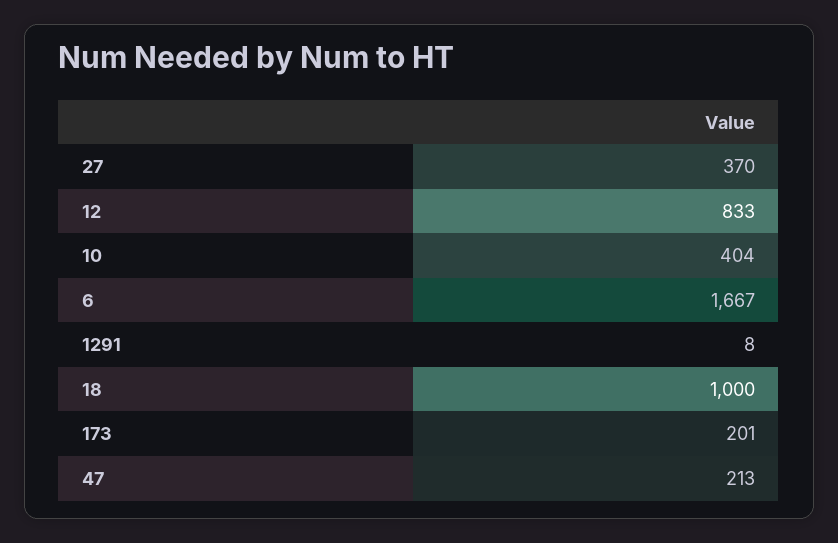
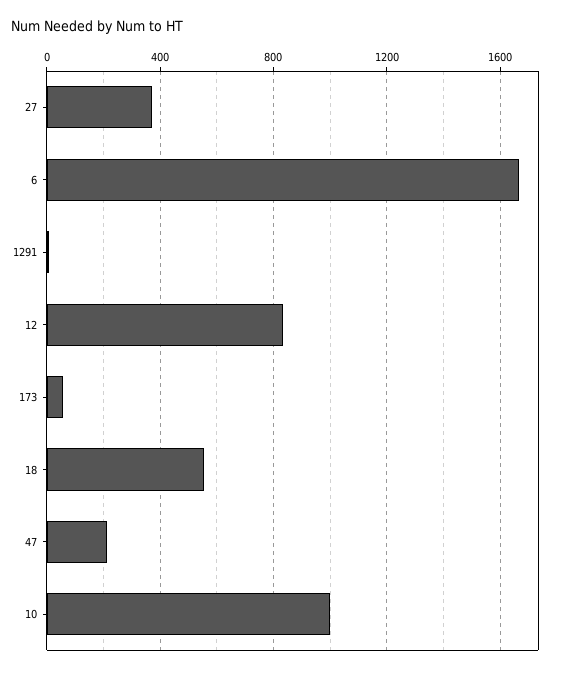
10: 404 -> 1000
18: 1000 -> 550
173: 201 -> 50

